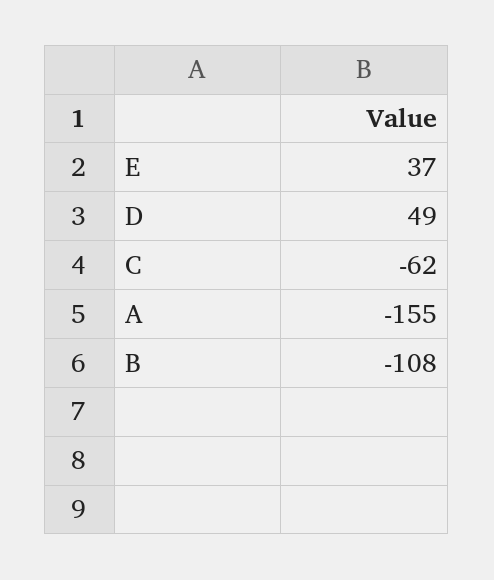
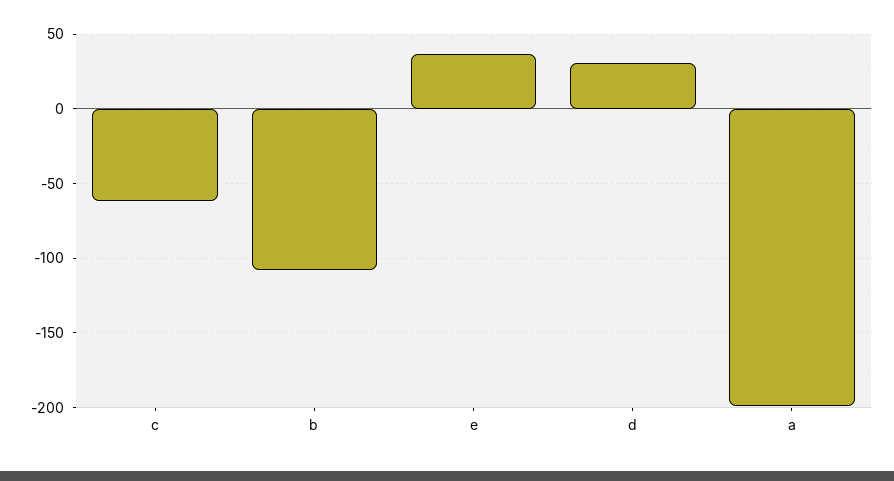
D: 49 -> 30
A: -155 -> -200

